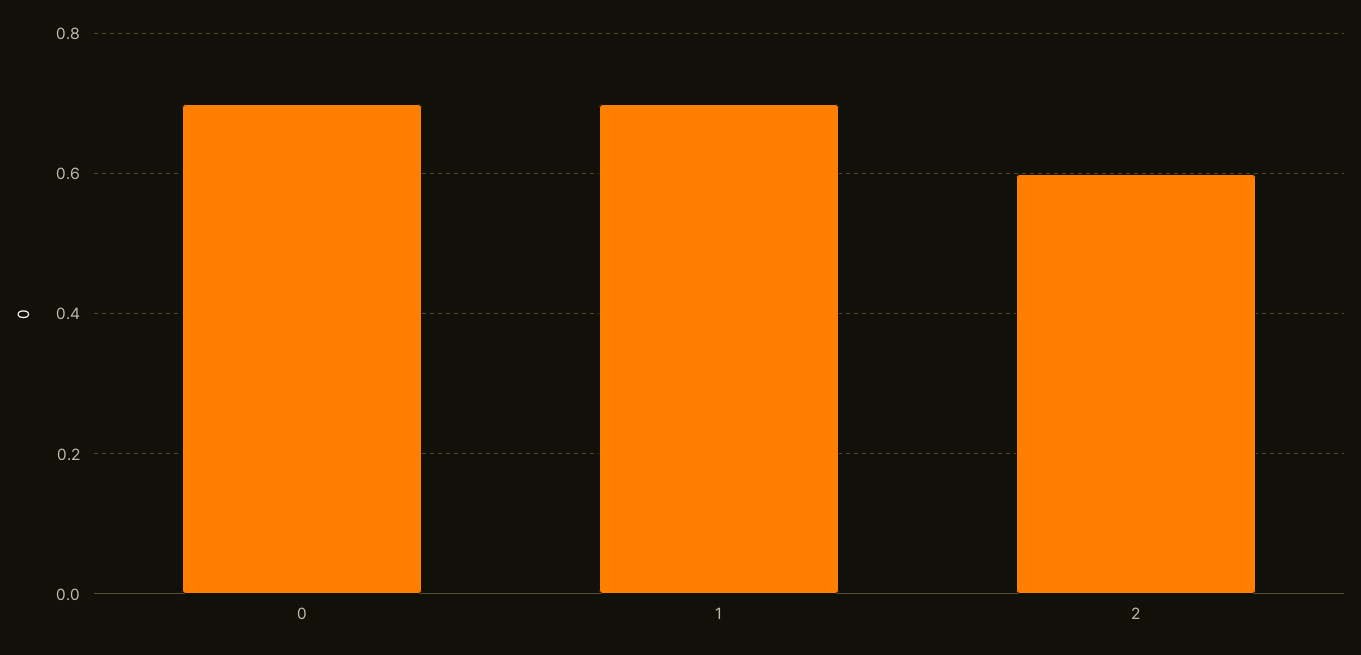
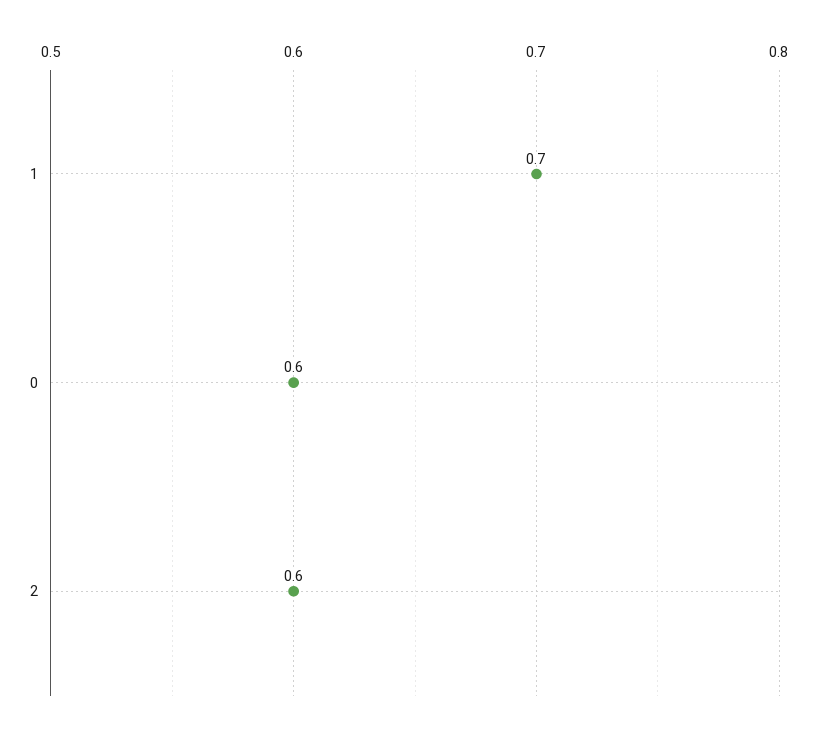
0: 0.7 -> 0.6

